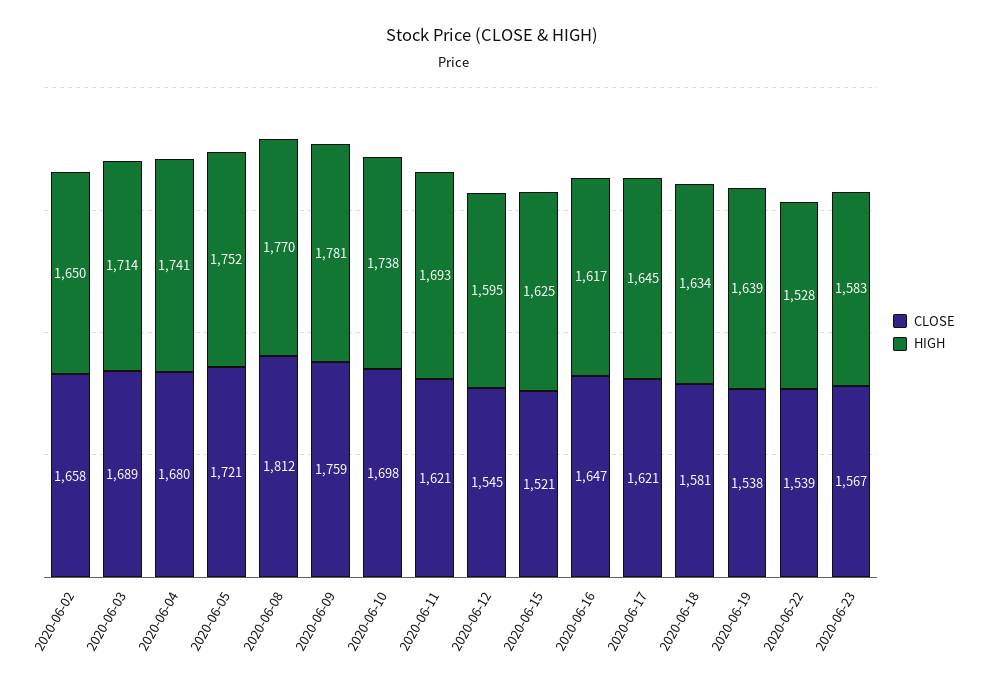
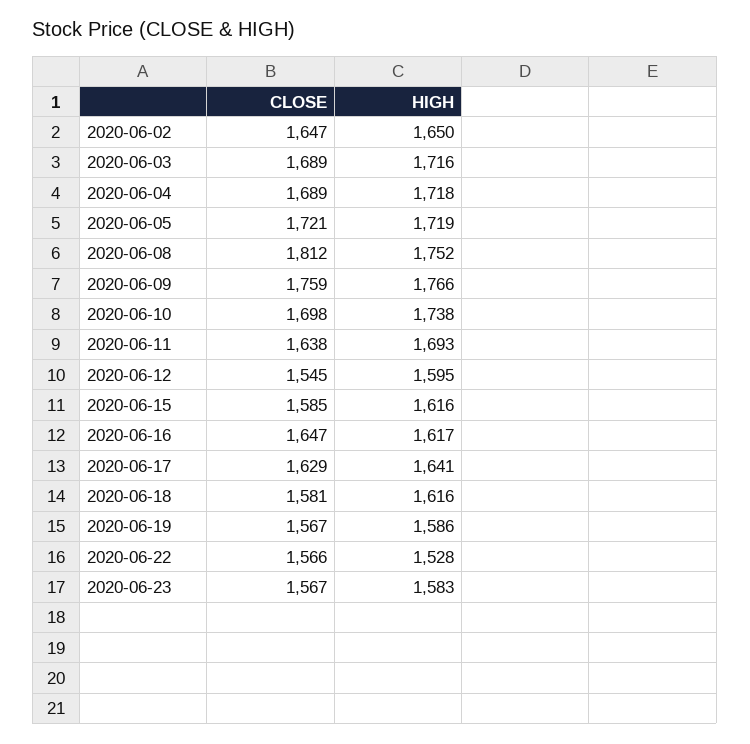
CLOSE, 2020-06-02: 1658 -> 1647
HIGH, 2020-06-03: 1714 -> 1716
CLOSE, 2020-06-04: 1680 -> 1689
HIGH, 2020-06-04: 1741 -> 1718
HIGH, 2020-06-05: 1752 -> 1719
HIGH, 2020-06-08: 1770 -> 1752
HIGH, 2020-06-09: 1781 -> 1766
CLOSE, 2020-06-11: 1621 -> 1638
CLOSE, 2020-06-15: 1521 -> 1585
HIGH, 2020-06-15: 1625 -> 1616
CLOSE, 2020-06-17: 1621 -> 1629
HIGH, 2020-06-17: 1645 -> 1641
HIGH, 2020-06-18: 1634 -> 1616
CLOSE, 2020-06-19: 1538 -> 1567
HIGH, 2020-06-19: 1639 -> 1586
CLOSE, 2020-06-22: 1539 -> 1566

